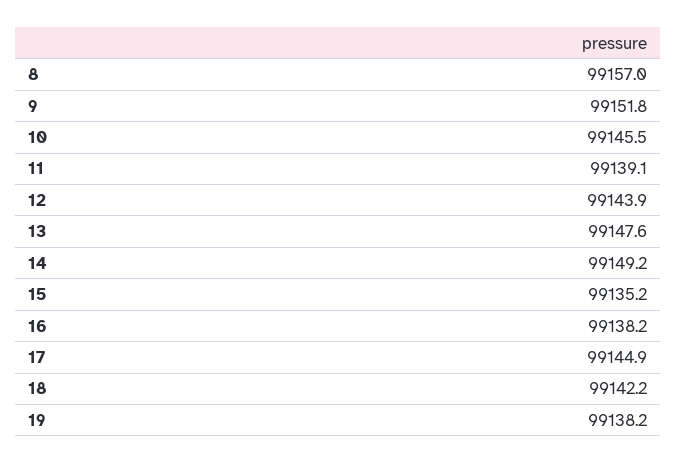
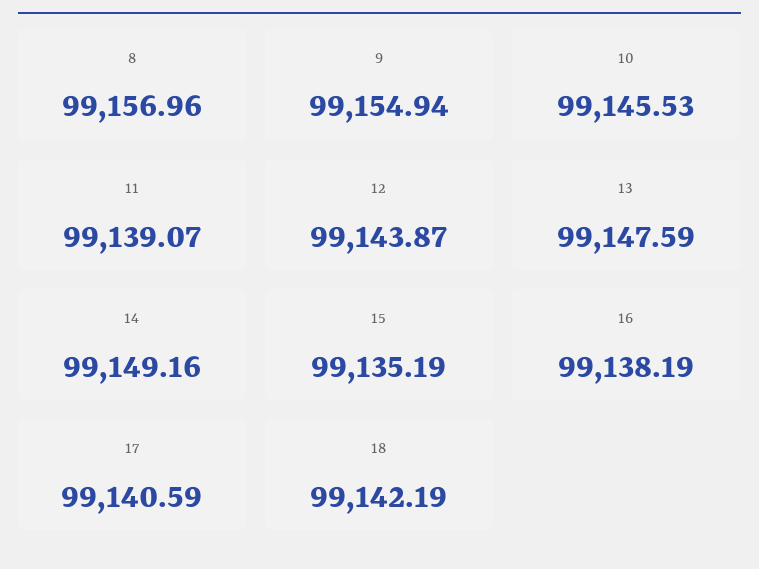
9: 99151.8 -> 99154.94
17: 99144.9 -> 99140.59
19: 99138.2 -> none

